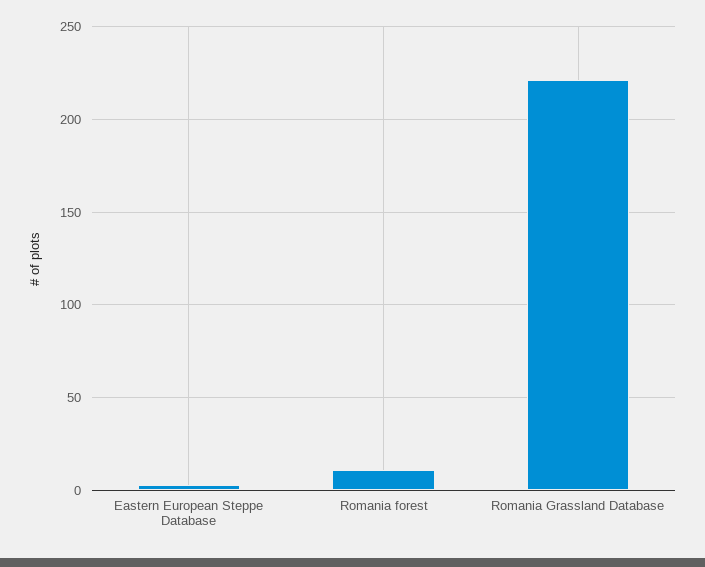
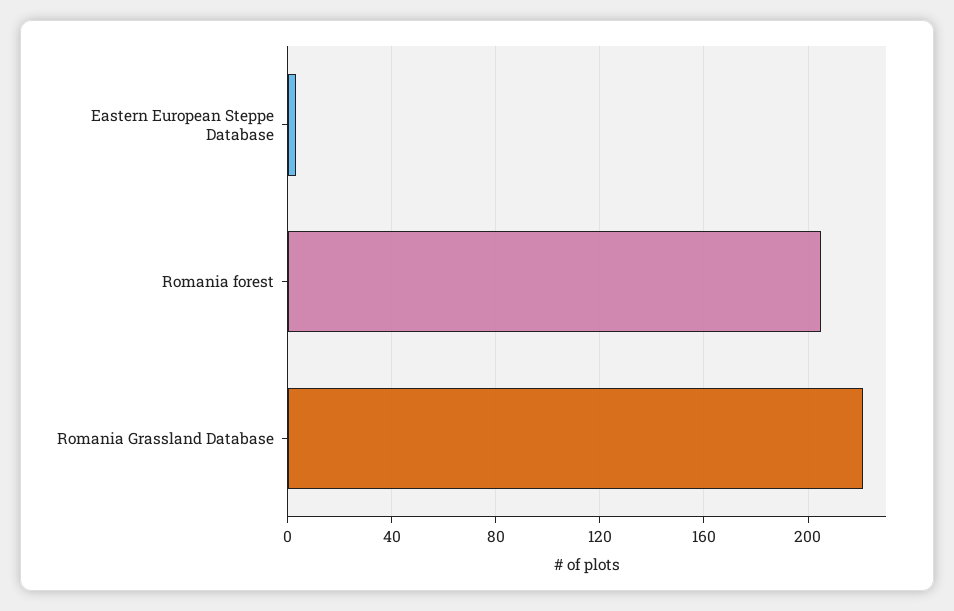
Romania forest: 10 -> 205

